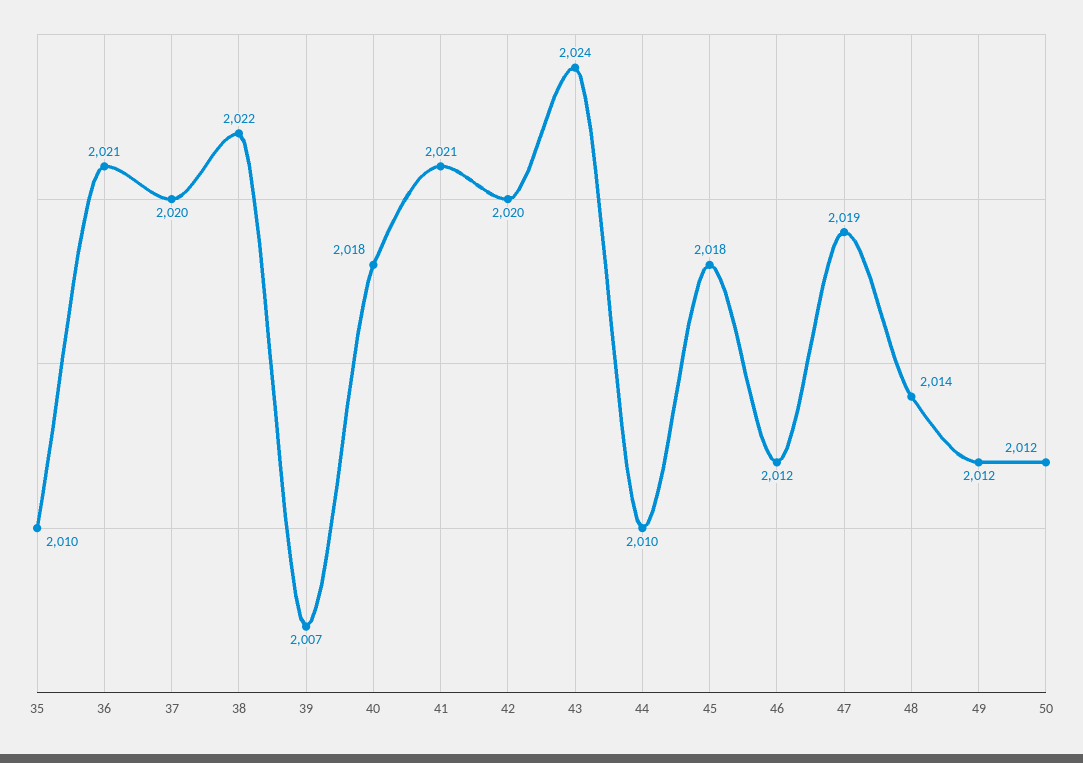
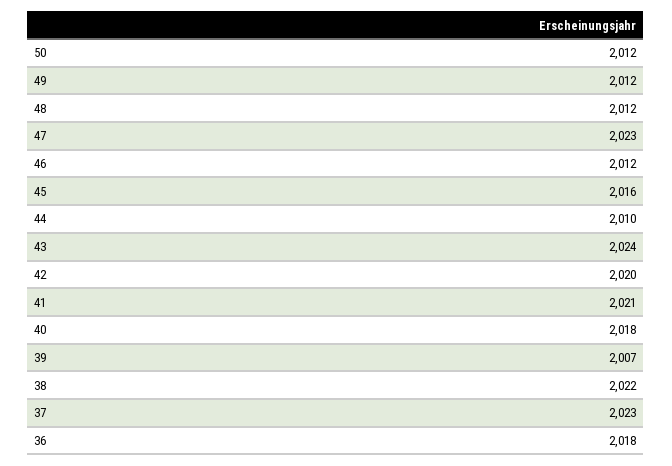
35: 2010 -> none
36: 2021 -> 2018
37: 2020 -> 2023
45: 2018 -> 2016
47: 2019 -> 2023
48: 2014 -> 2012

